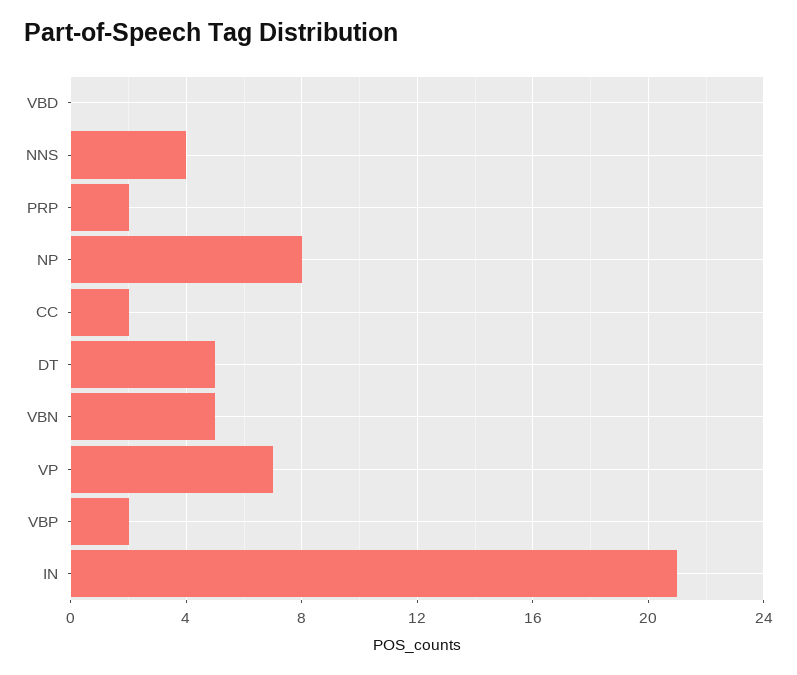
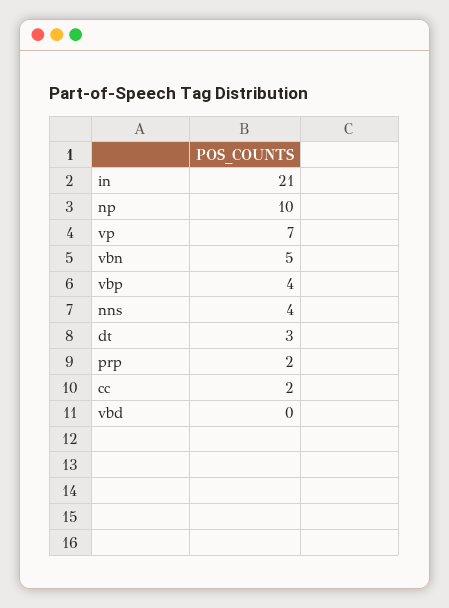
NP: 8 -> 10
DT: 5 -> 3
VBP: 2 -> 4

